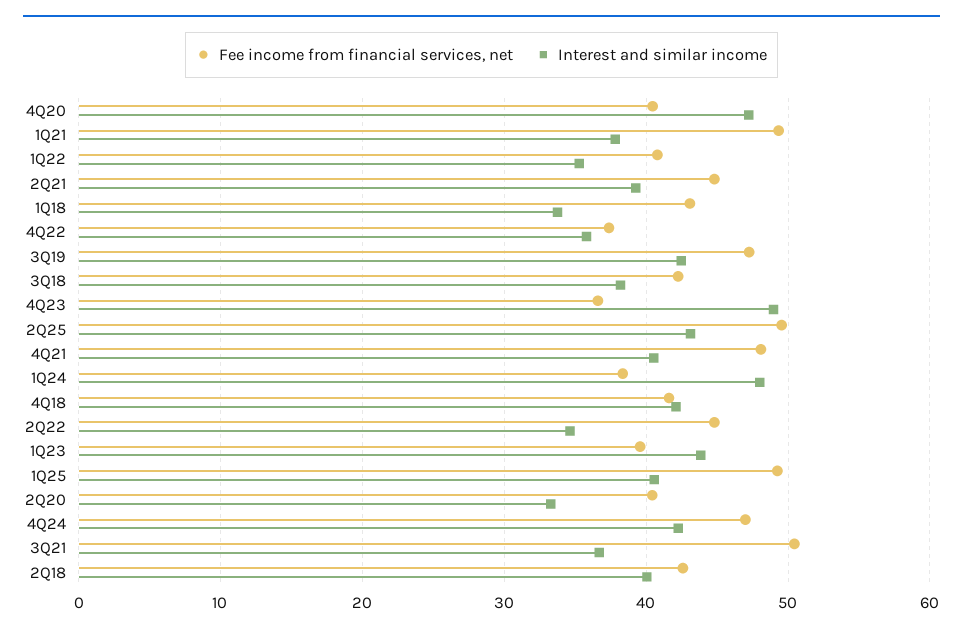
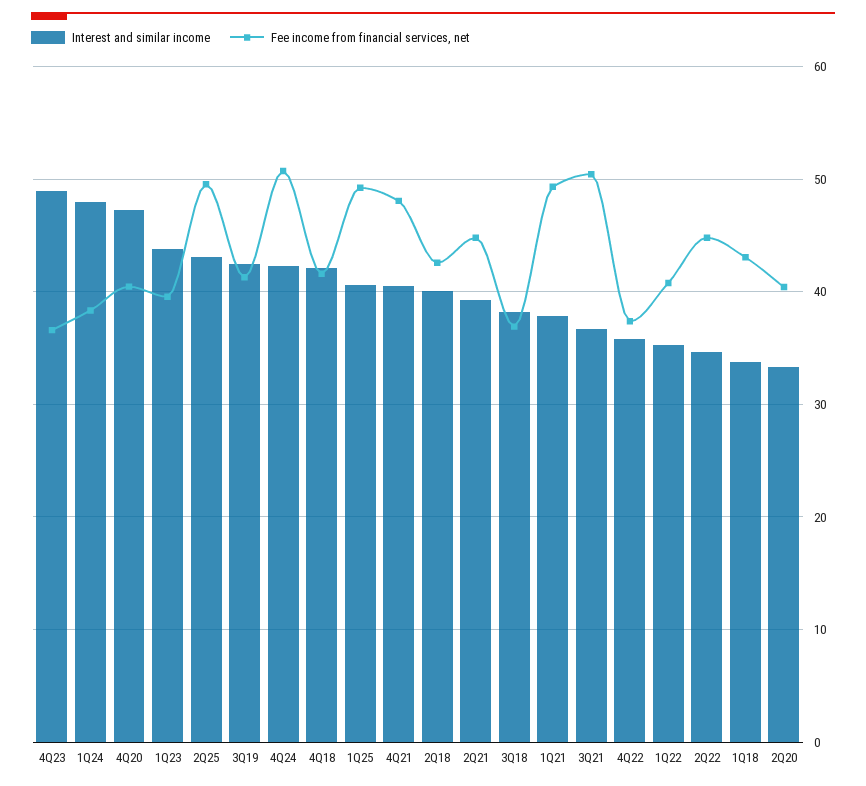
Fee income from financial services, net, 3Q19: 47 -> 41
Fee income from financial services, net, 3Q18: 42 -> 37
Fee income from financial services, net, 4Q24: 47 -> 51

